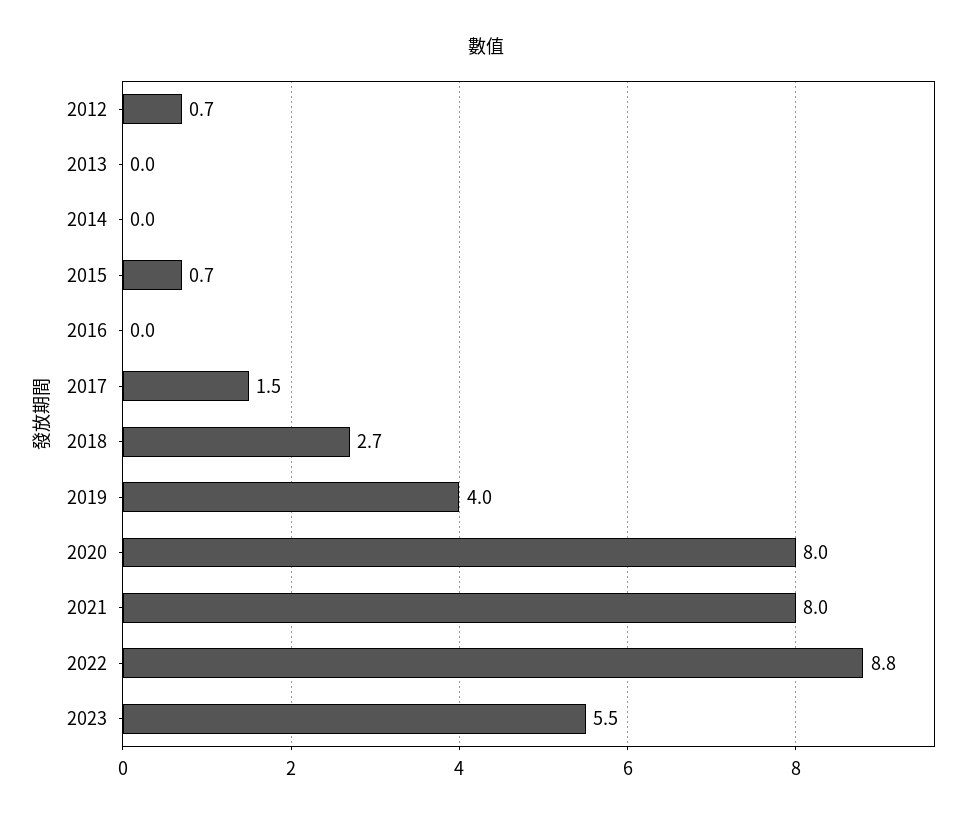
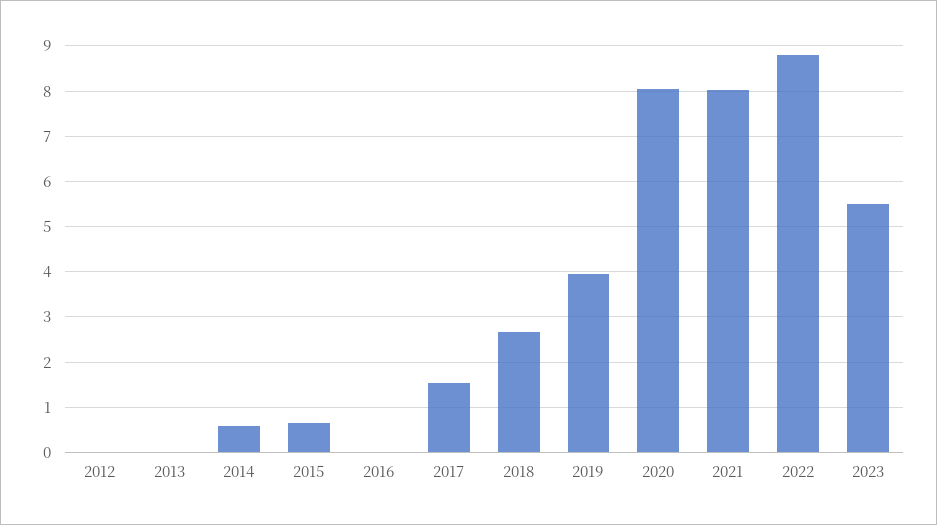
2012: 0.7 -> 0
2014: 0 -> 0.6

